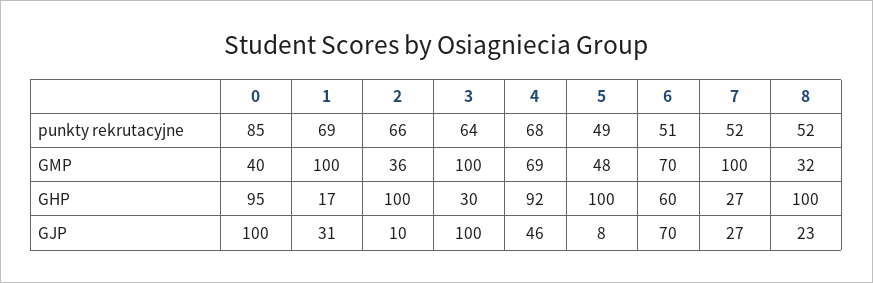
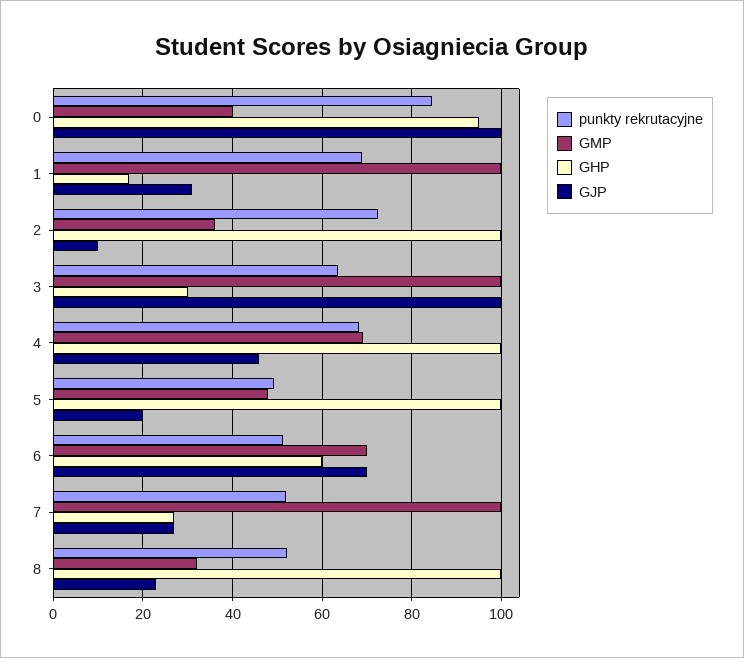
punkty rekrutacyjne, 2: 66 -> 72
GHP, 4: 92 -> 100
GJP, 5: 8 -> 20

